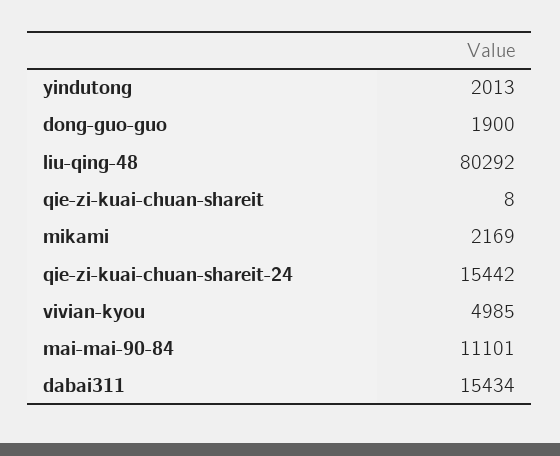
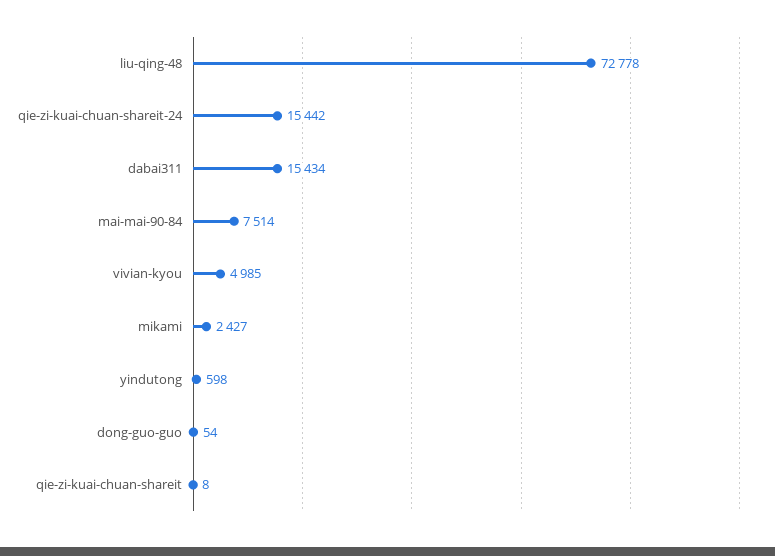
yindutong: 2013 -> 598
dong-guo-guo: 1900 -> 54
liu-qing-48: 80292 -> 72778
mikami: 2169 -> 2427
mai-mai-90-84: 11101 -> 7514

